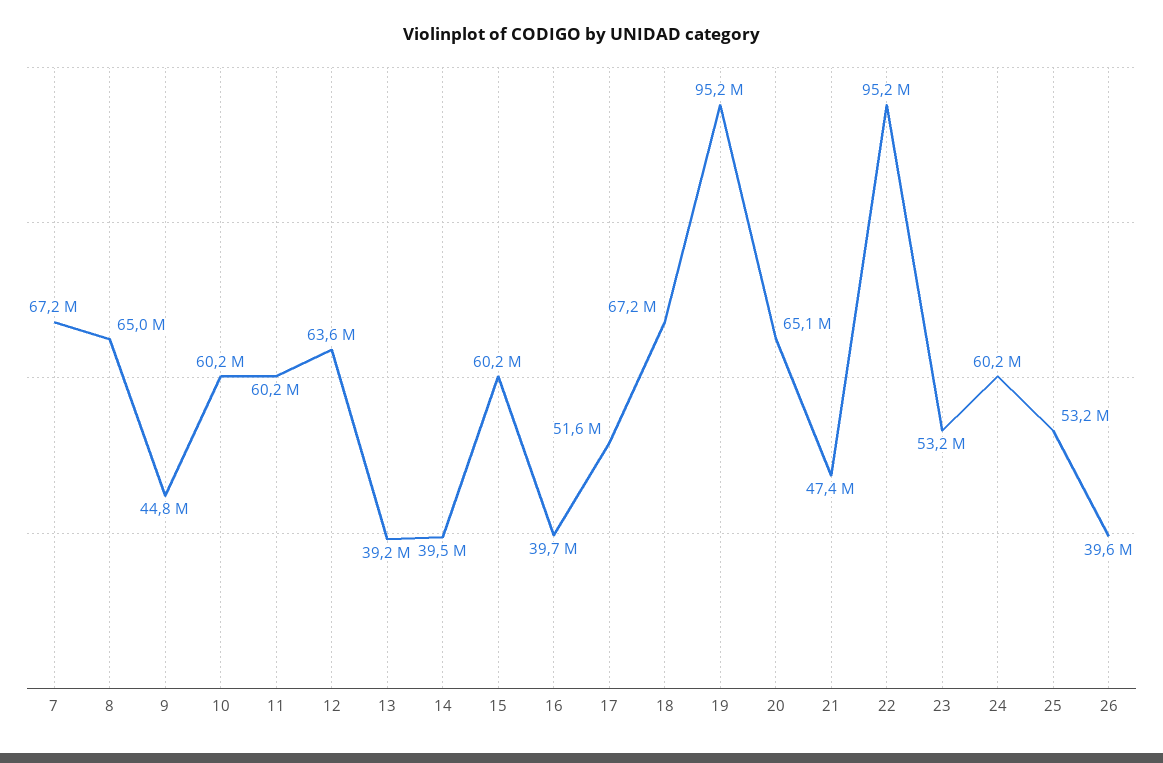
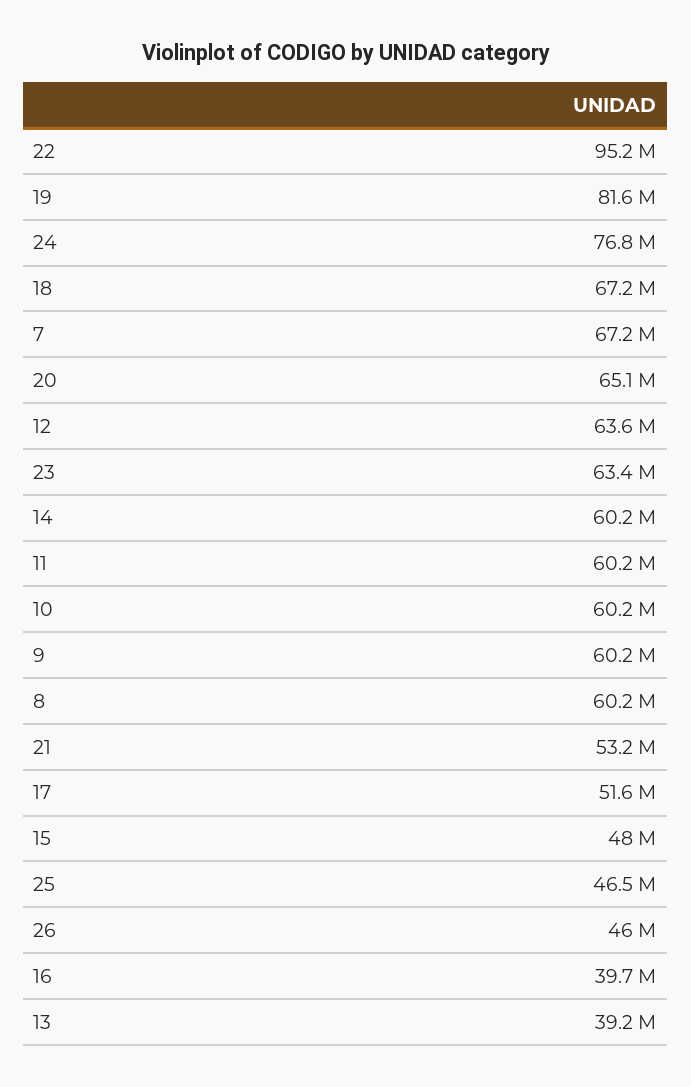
8: 65000000 -> 60200000
9: 44800000 -> 60200000
14: 39500000 -> 60200000
15: 60200000 -> 48000000
19: 95200000 -> 81600000
21: 47400000 -> 53200000
23: 53200000 -> 63400000
24: 60200000 -> 76800000
25: 53200000 -> 46500000
26: 39600000 -> 46000000

